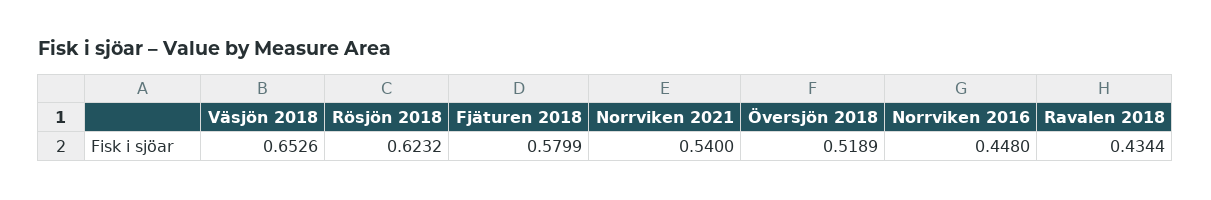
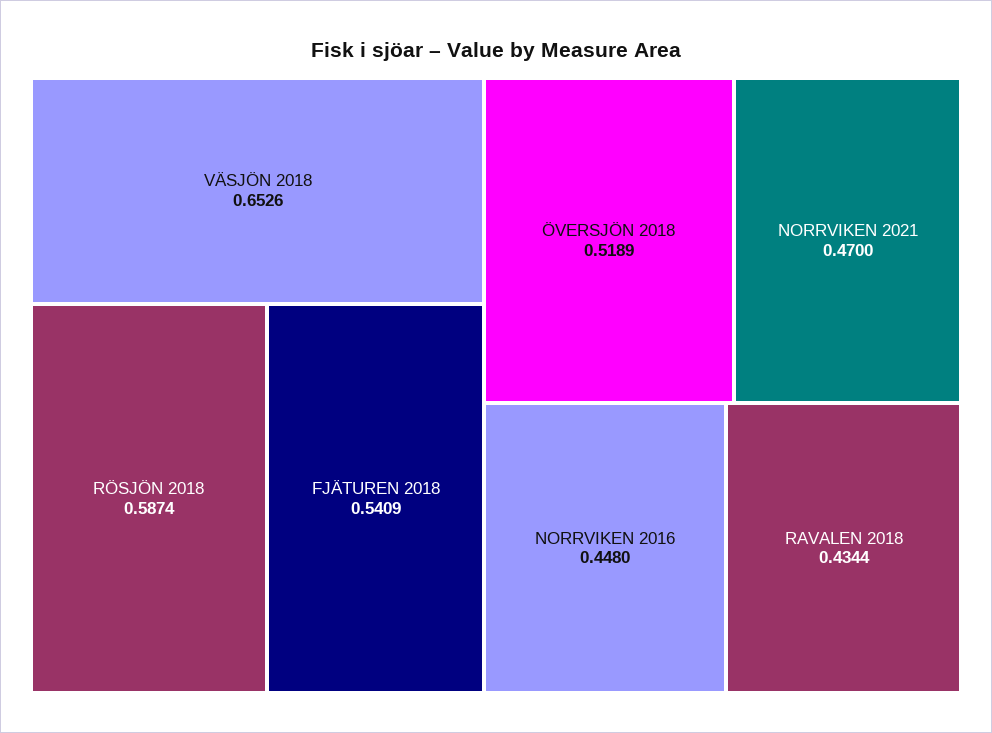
Rösjön 2018: 0.6232 -> 0.5874
Fjäturen 2018: 0.5799 -> 0.5409
Norrviken 2021: 0.54 -> 0.47

